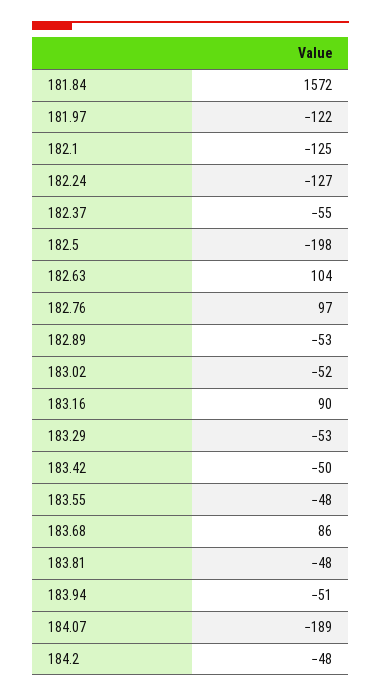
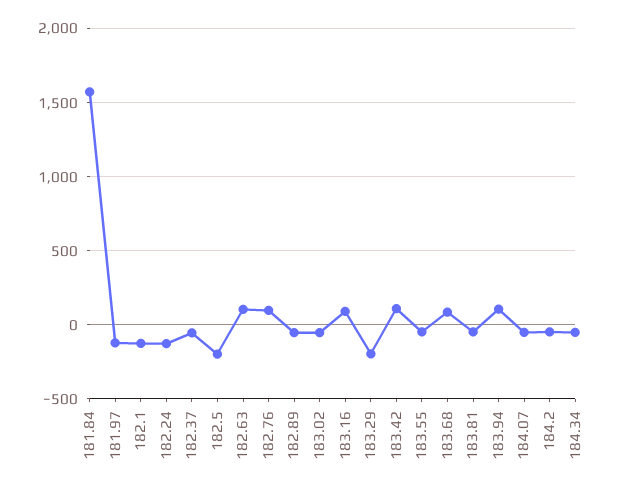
183.29: -53 -> -200
183.42: -50 -> 100
183.94: -51 -> 100
184.07: -189 -> -50
184.34: none -> -50

